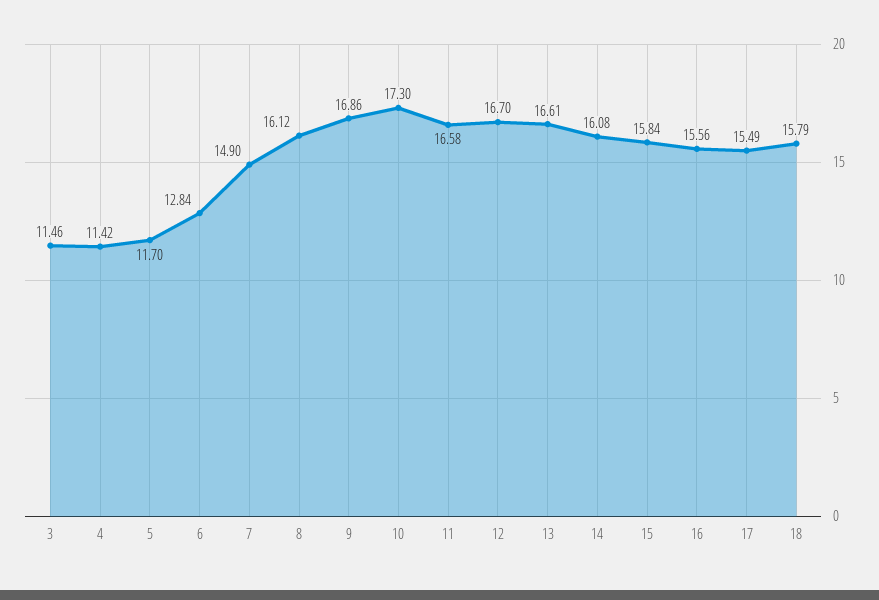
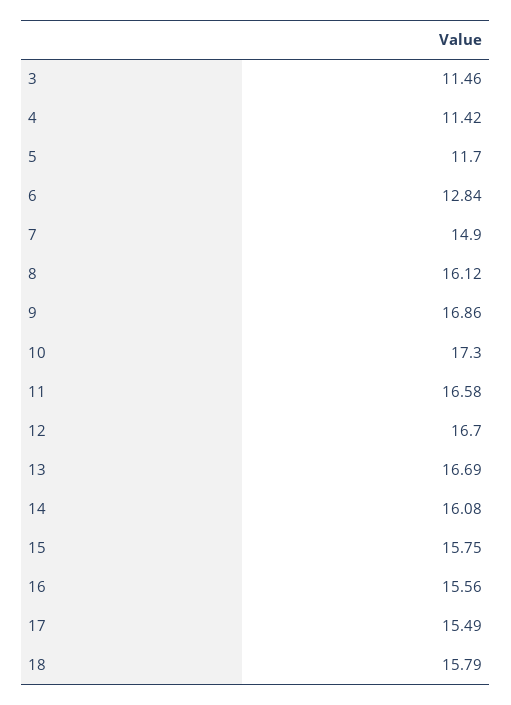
13: 16.61 -> 16.69
15: 15.84 -> 15.75

